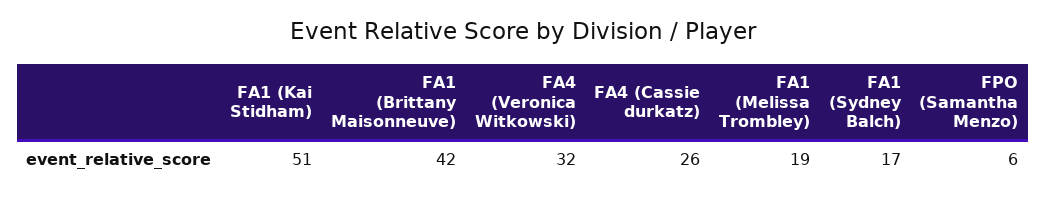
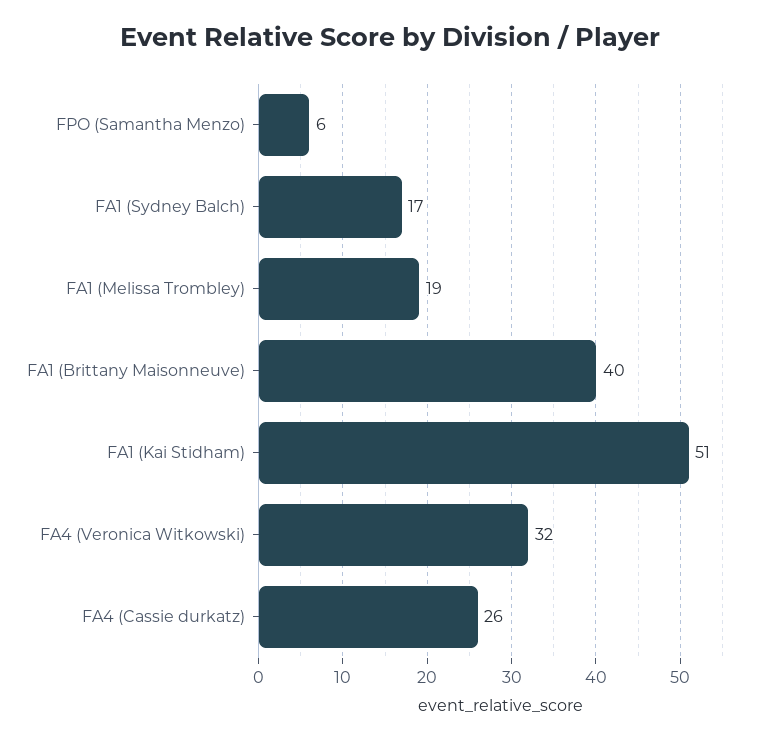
FA1 (Brittany Maisonneuve): 42 -> 40

